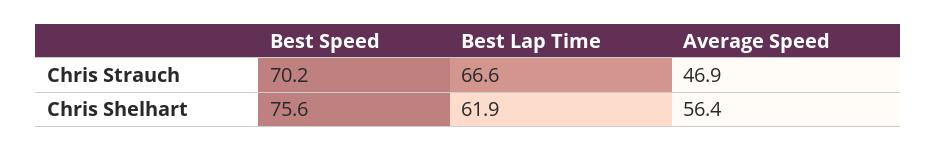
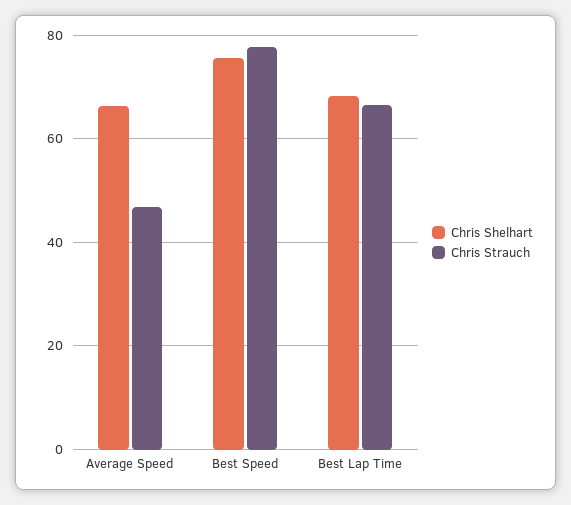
Chris Strauch, Best Speed: 70.2 -> 78
Chris Shelhart, Best Lap Time: 61.9 -> 68
Chris Shelhart, Average Speed: 56.4 -> 66

